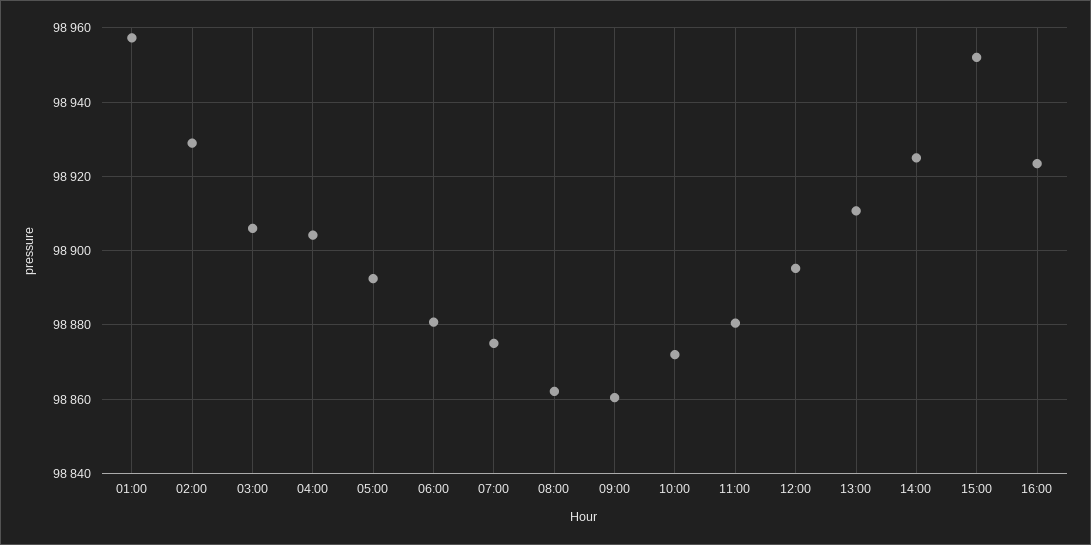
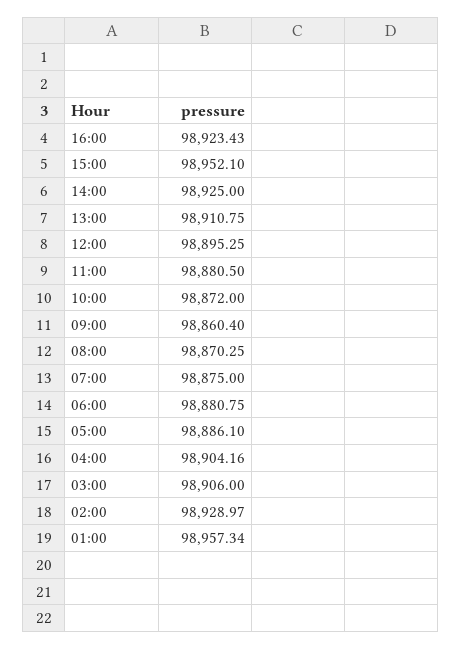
05:00: 98892 -> 98886.1
08:00: 98862 -> 98870.25

